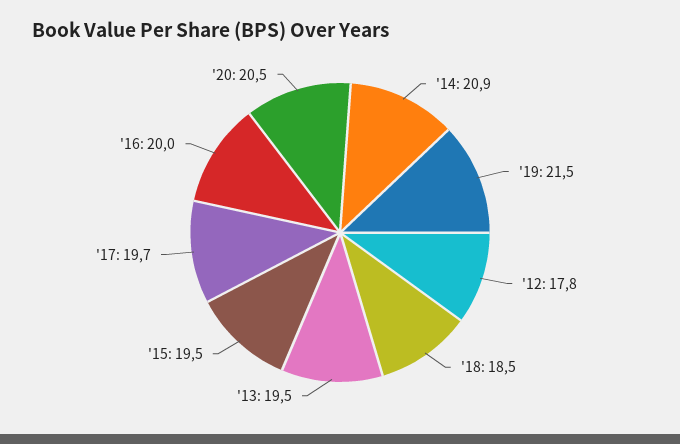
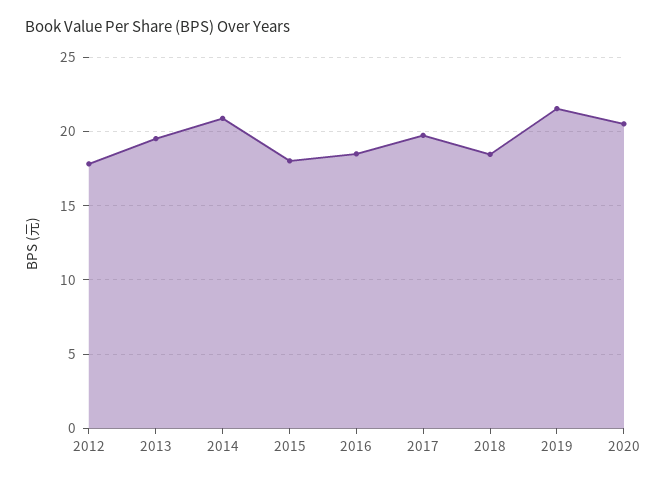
'15: 19.5 -> 18
'16: 20 -> 18.5

